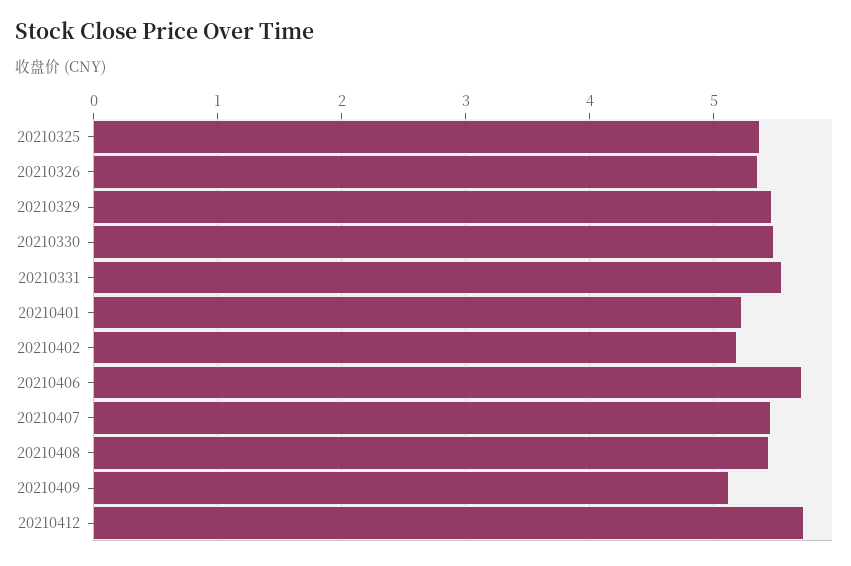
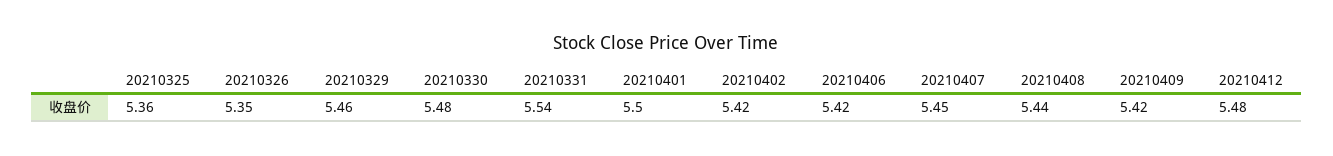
20210401: 5.2 -> 5.5
20210402: 5.2 -> 5.42
20210406: 5.7 -> 5.42
20210409: 5.1 -> 5.42
20210412: 5.7 -> 5.48

